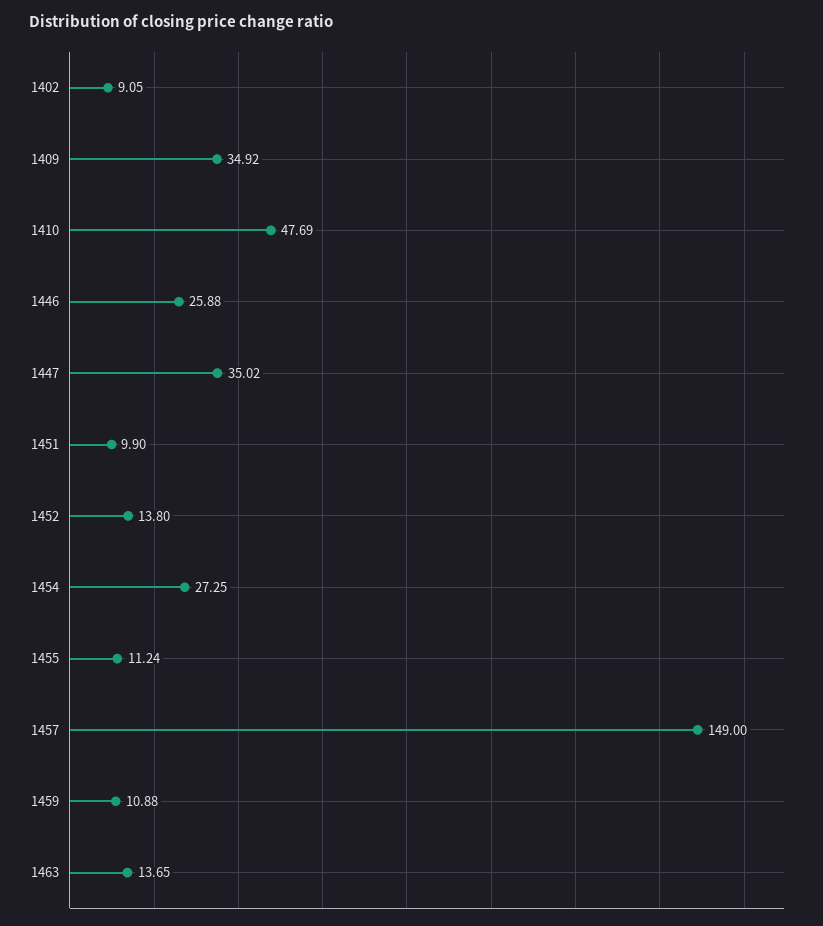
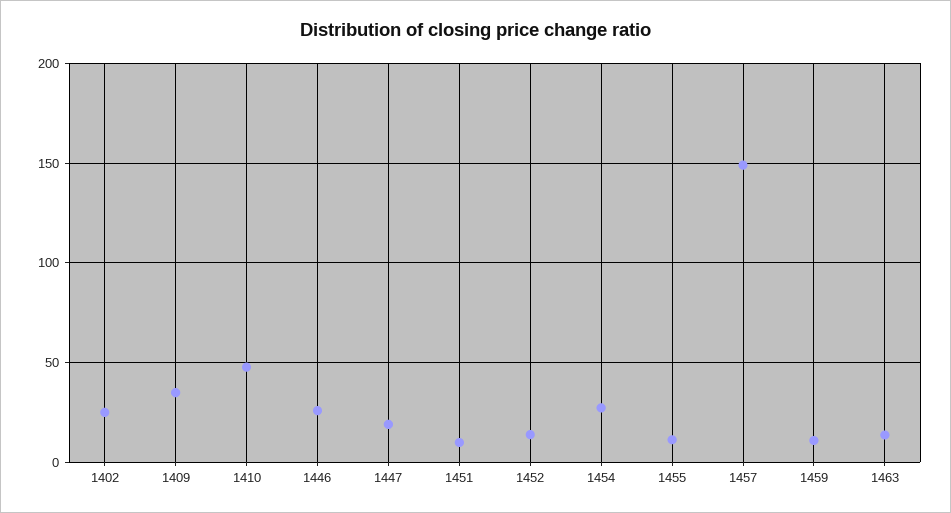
1402: 9.05 -> 25
1447: 35.02 -> 20

